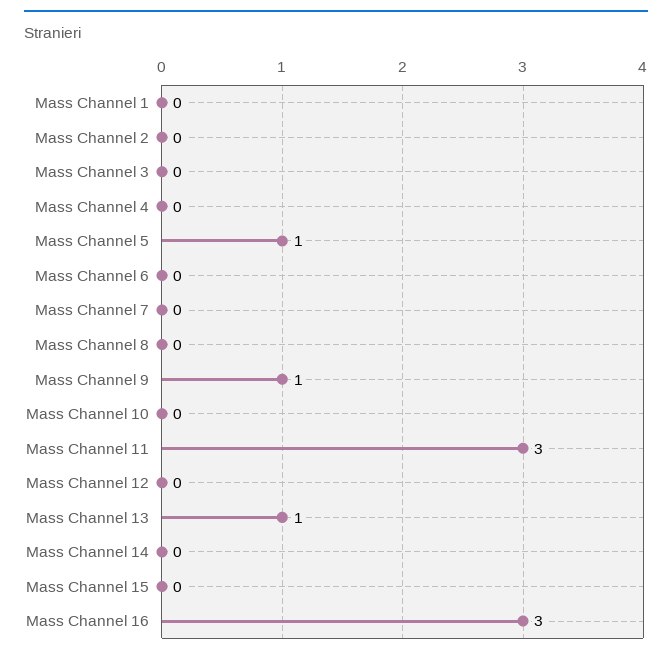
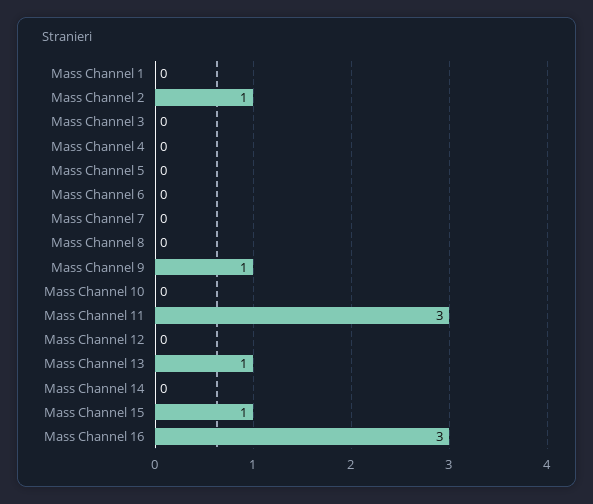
Mass Channel 2: 0 -> 1
Mass Channel 5: 1 -> 0
Mass Channel 15: 0 -> 1

